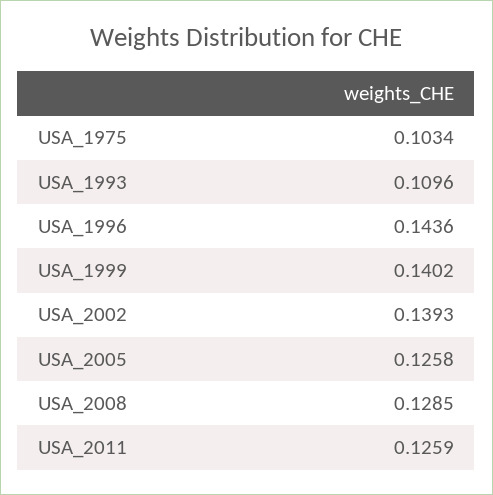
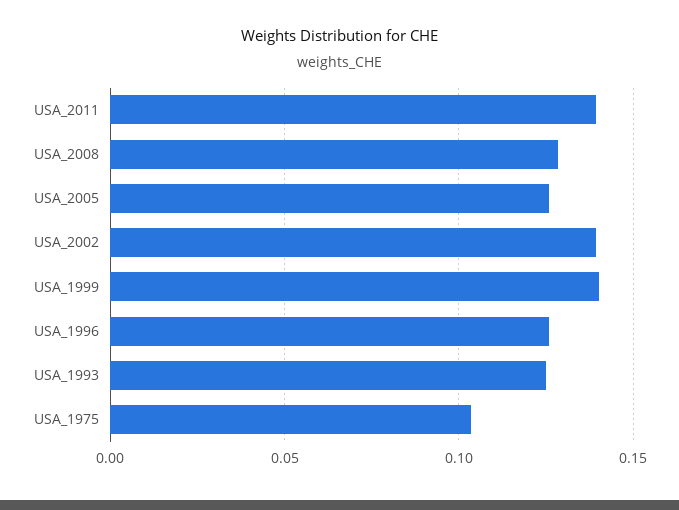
USA_1993: 0.1096 -> 0.125
USA_1996: 0.1436 -> 0.125
USA_2011: 0.1259 -> 0.14

